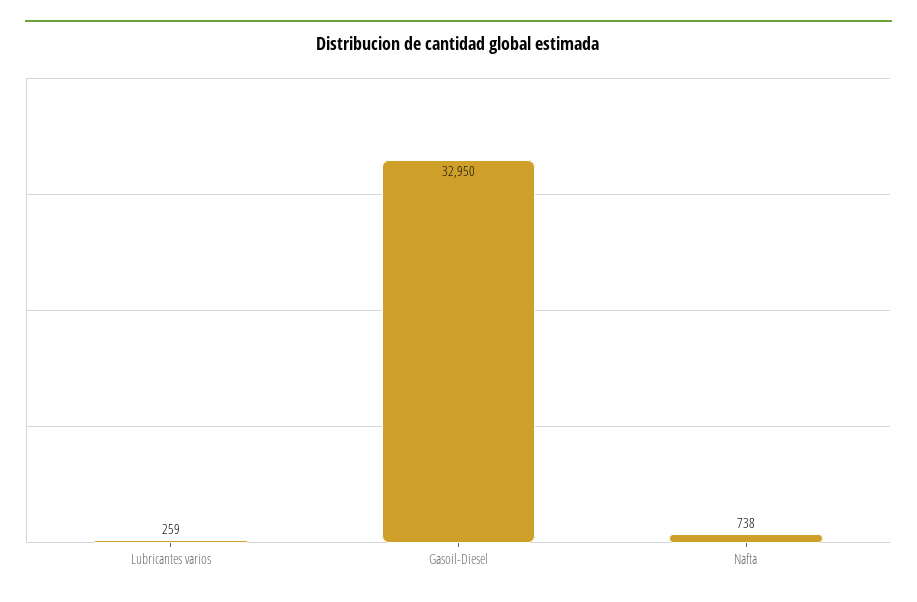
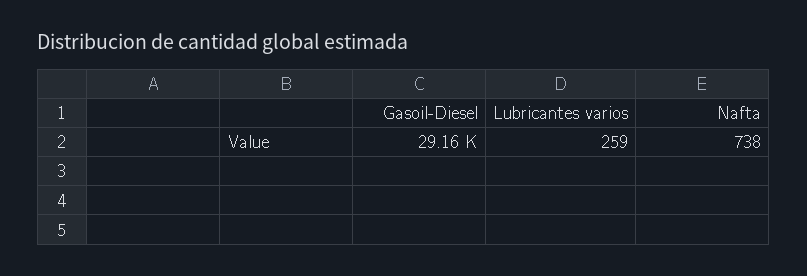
Gasoil-Diesel: 32950 -> 29160

